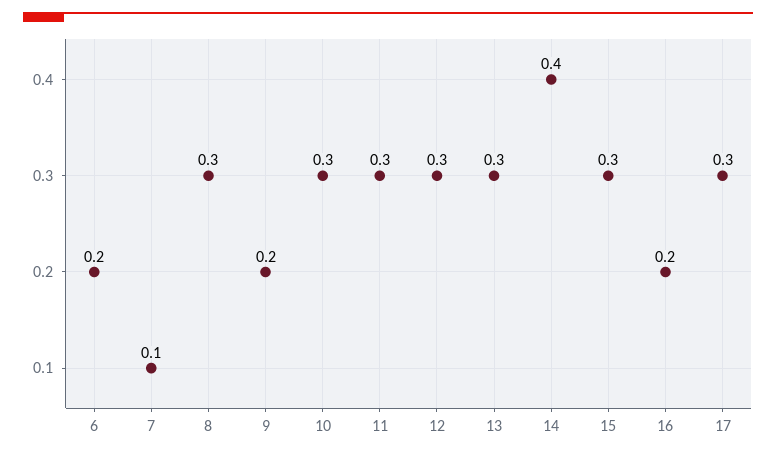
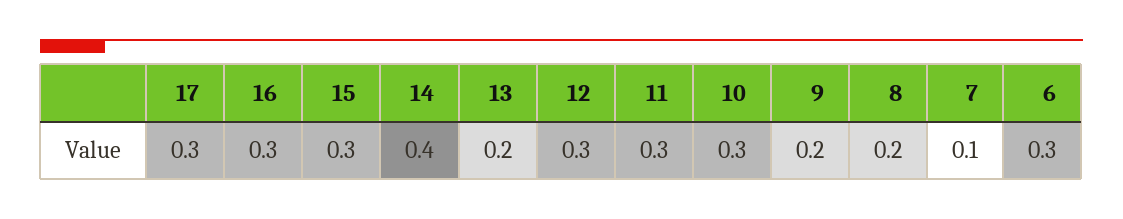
6: 0.2 -> 0.3
8: 0.3 -> 0.2
13: 0.3 -> 0.2
16: 0.2 -> 0.3

